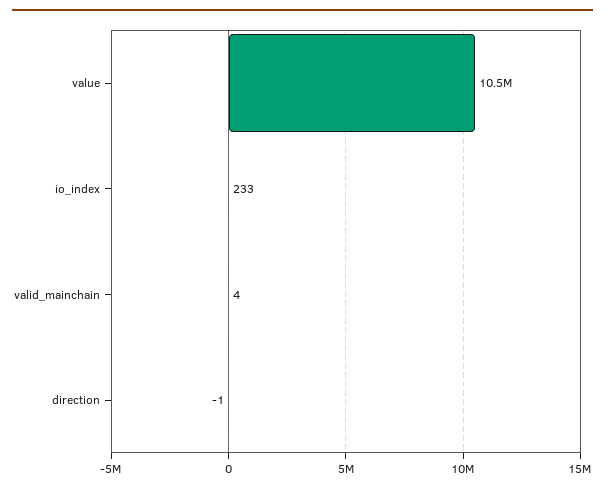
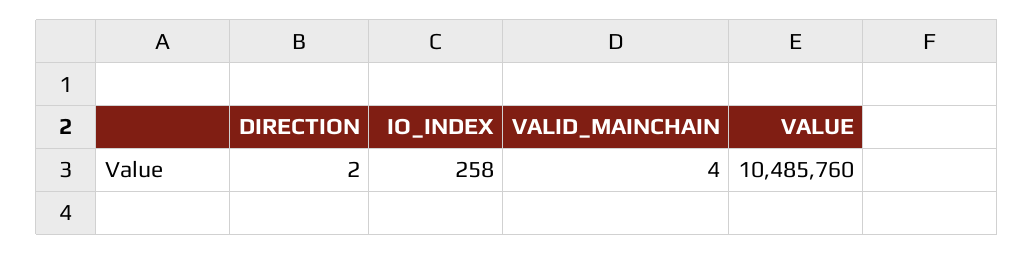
io_index: 233 -> 258
direction: -1 -> 2

